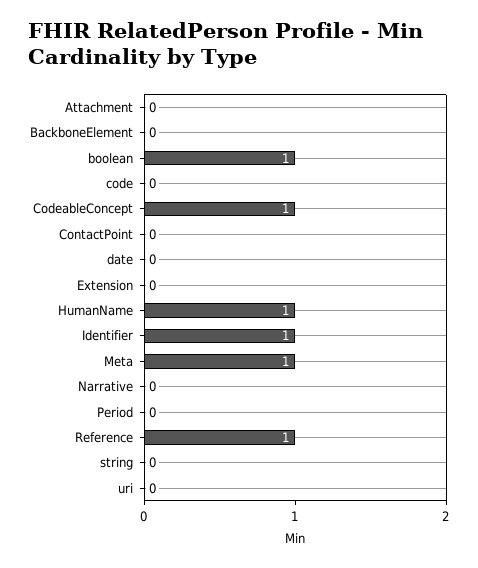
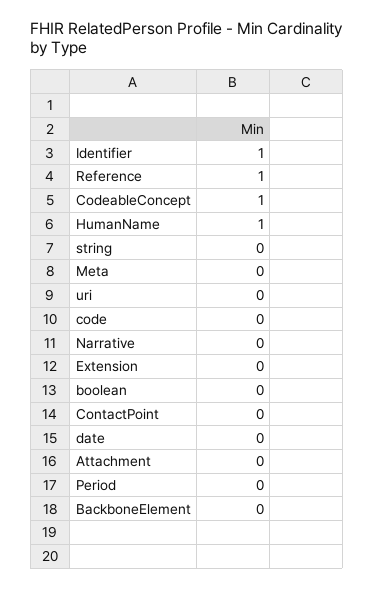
boolean: 1 -> 0
Meta: 1 -> 0

